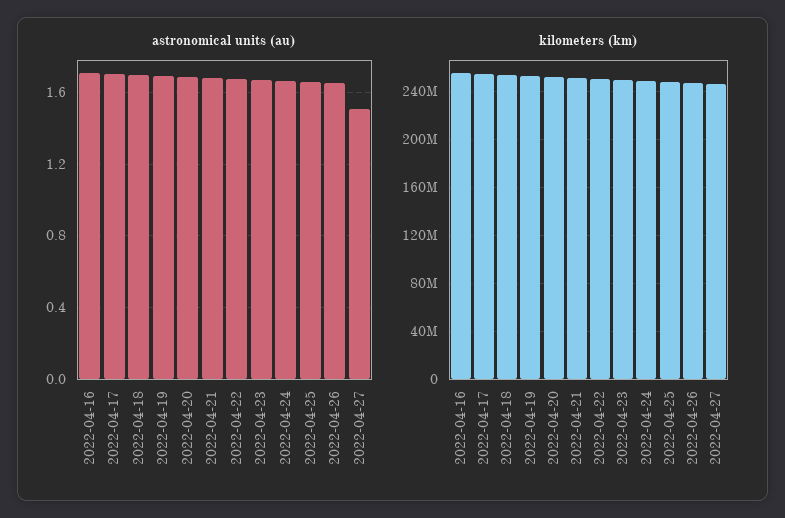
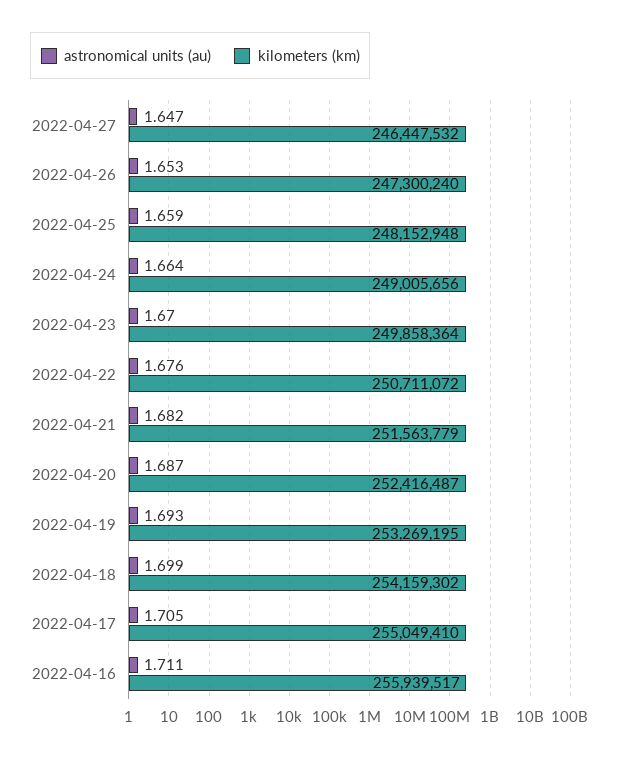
astronomical units (au), 2022-04-27: 1.5 -> 1.647

